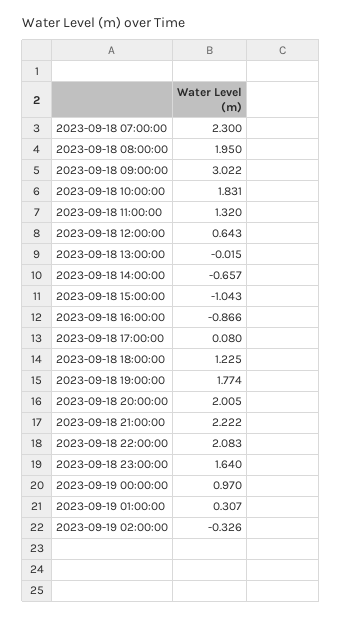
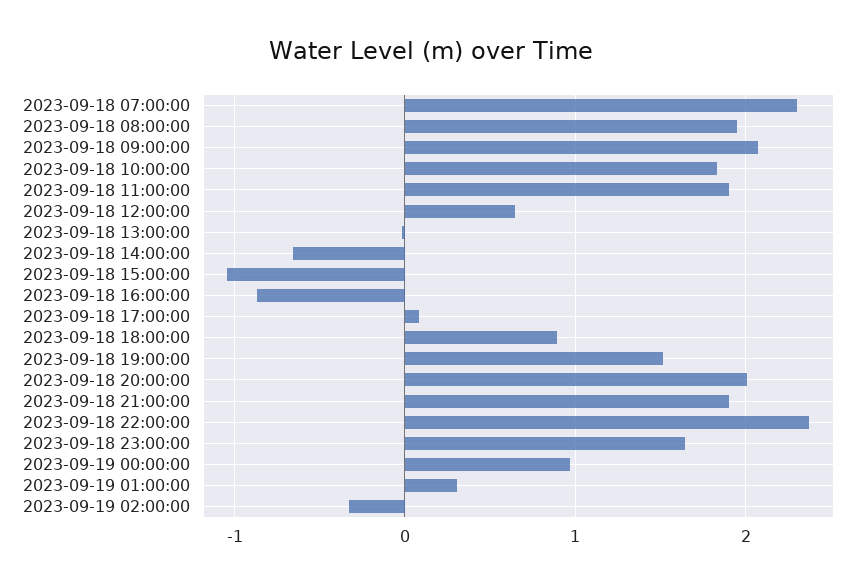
2023-09-18 09:00:00: 3.022 -> 2.1
2023-09-18 11:00:00: 1.32 -> 1.9
2023-09-18 18:00:00: 1.225 -> 0.9
2023-09-18 19:00:00: 1.774 -> 1.5
2023-09-18 21:00:00: 2.222 -> 1.9
2023-09-18 22:00:00: 2.083 -> 2.4

